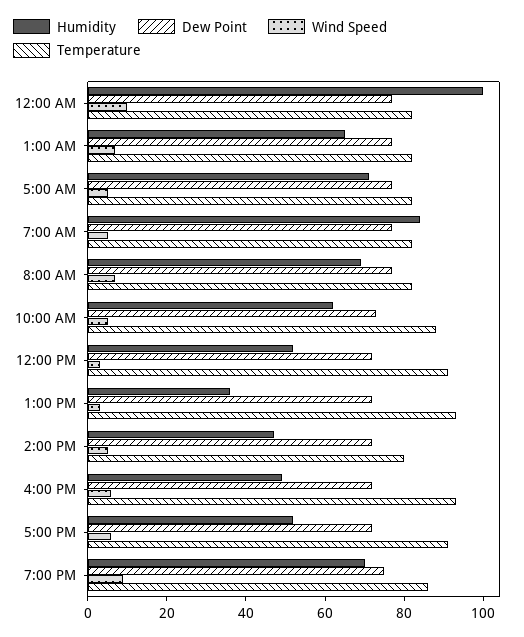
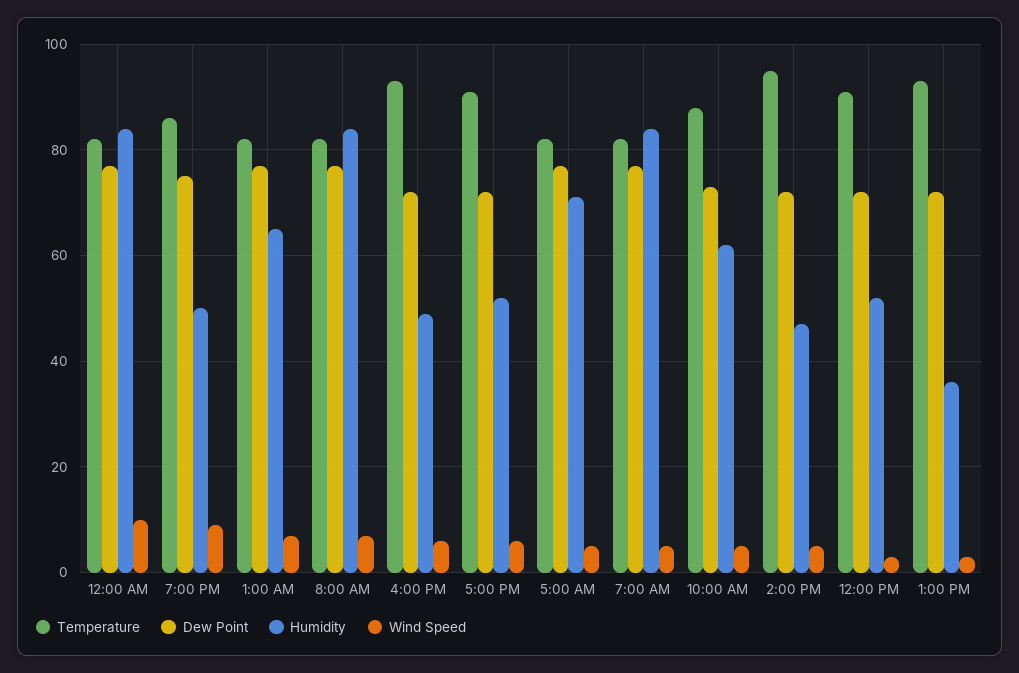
Humidity, 12:00 AM: 100 -> 85
Humidity, 8:00 AM: 70 -> 85
Temperature, 2:00 PM: 80 -> 95
Humidity, 7:00 PM: 70 -> 50

